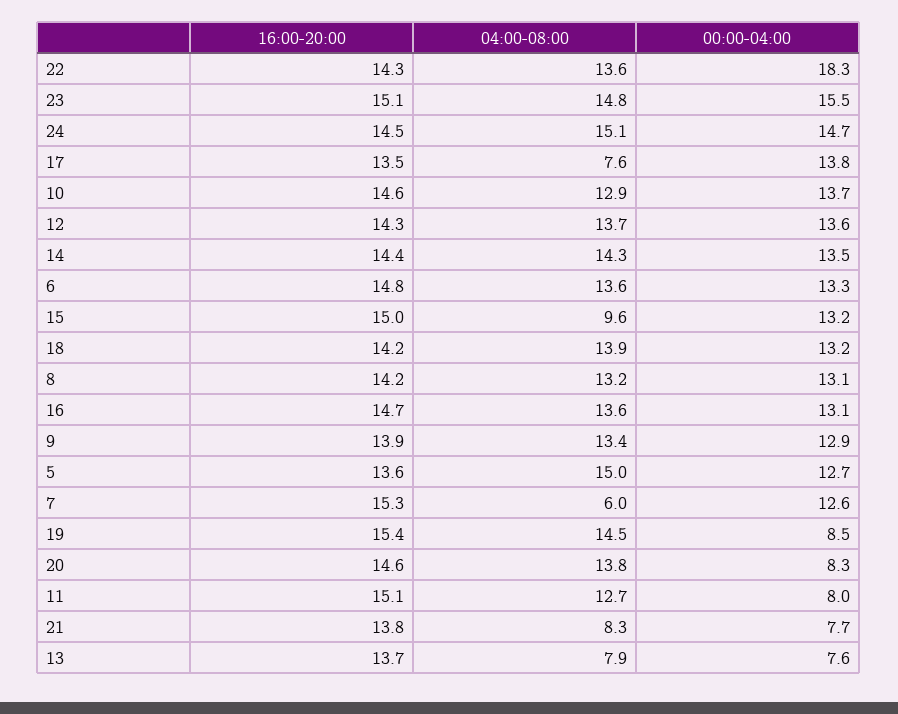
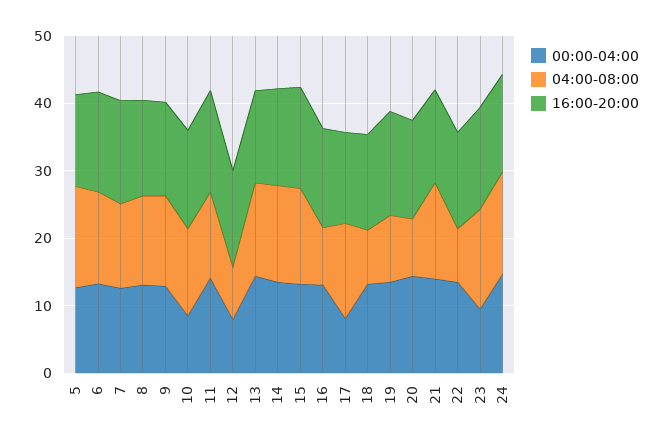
04:00-08:00, 22: 13.6 -> 8
00:00-04:00, 22: 18.3 -> 14
00:00-04:00, 23: 15.5 -> 10
04:00-08:00, 17: 7.6 -> 14
00:00-04:00, 17: 13.8 -> 8
00:00-04:00, 10: 13.7 -> 8
04:00-08:00, 12: 13.7 -> 8
00:00-04:00, 12: 13.6 -> 8
04:00-08:00, 15: 9.6 -> 14
04:00-08:00, 18: 13.9 -> 8
04:00-08:00, 16: 13.6 -> 8
04:00-08:00, 7: 6 -> 12
04:00-08:00, 19: 14.5 -> 10
00:00-04:00, 19: 8.5 -> 14
04:00-08:00, 20: 13.8 -> 8
00:00-04:00, 20: 8.3 -> 14
00:00-04:00, 11: 8 -> 14
04:00-08:00, 21: 8.3 -> 14
00:00-04:00, 21: 7.7 -> 14
04:00-08:00, 13: 7.9 -> 14
00:00-04:00, 13: 7.6 -> 14

